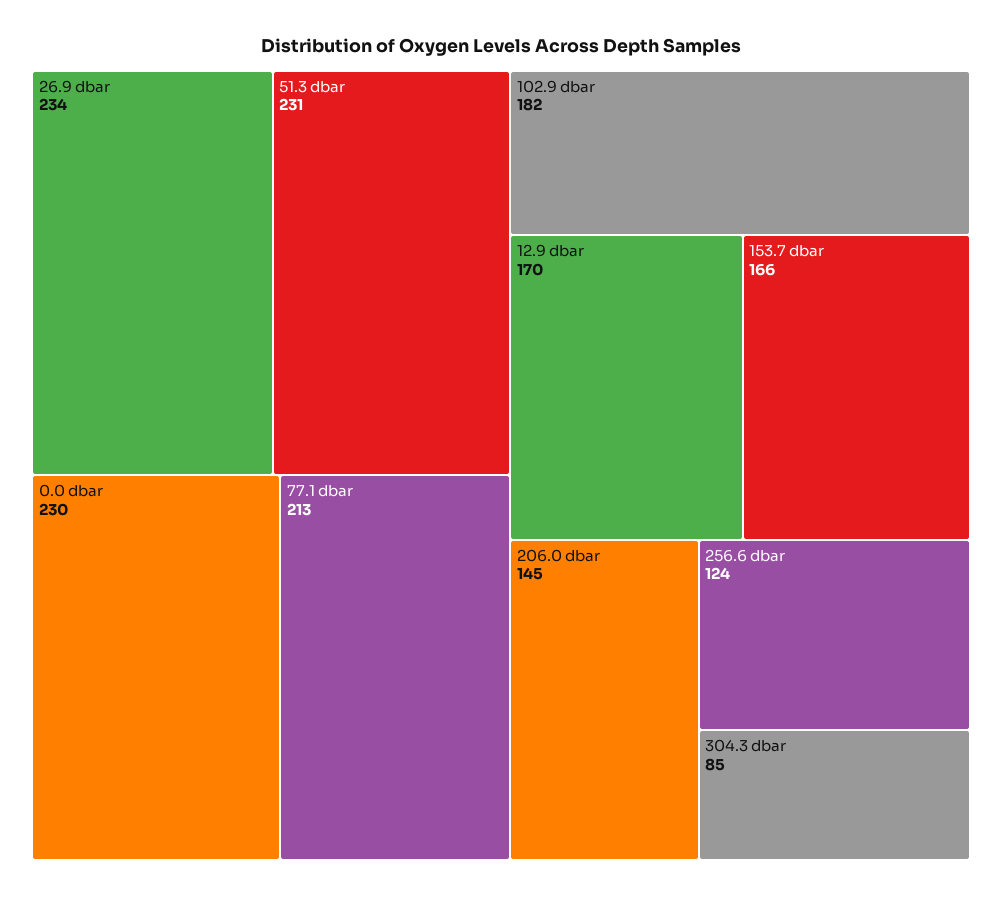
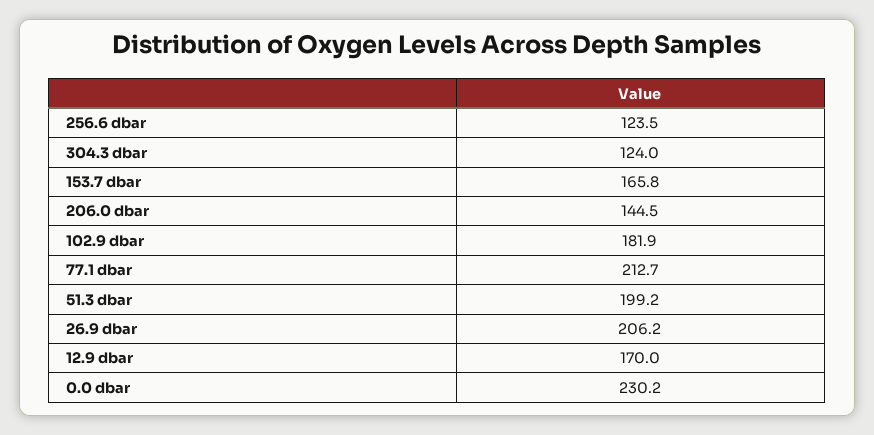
26.9 dbar: 234 -> 206.2
51.3 dbar: 231 -> 199.2
304.3 dbar: 85 -> 124

